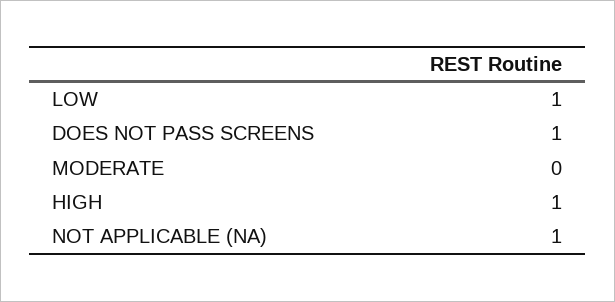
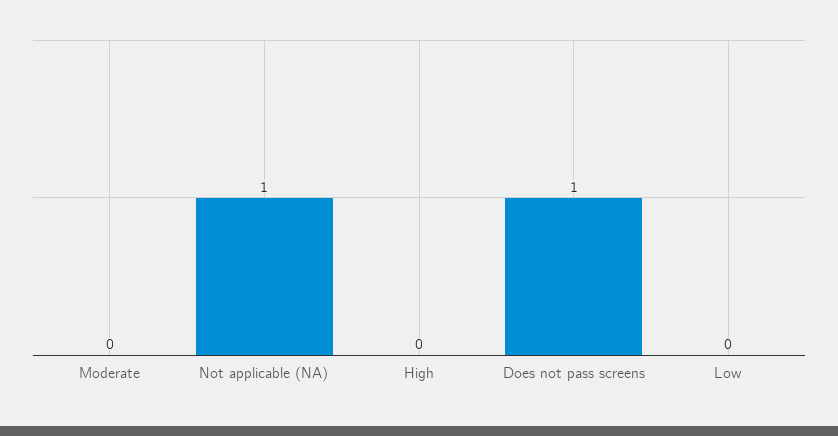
LOW: 1 -> 0
HIGH: 1 -> 0

